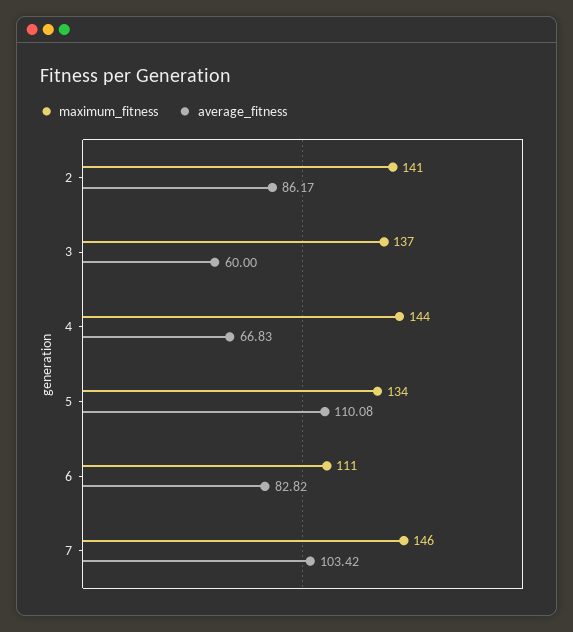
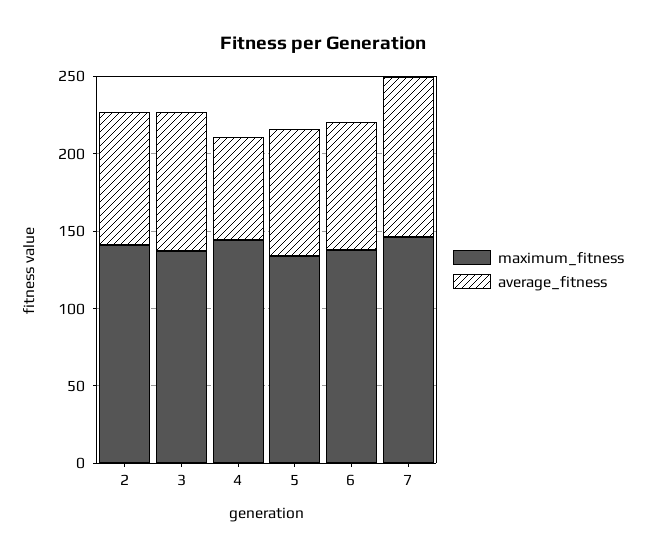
average_fitness, 3: 60 -> 90
average_fitness, 5: 110.08 -> 80
maximum_fitness, 6: 111 -> 140

